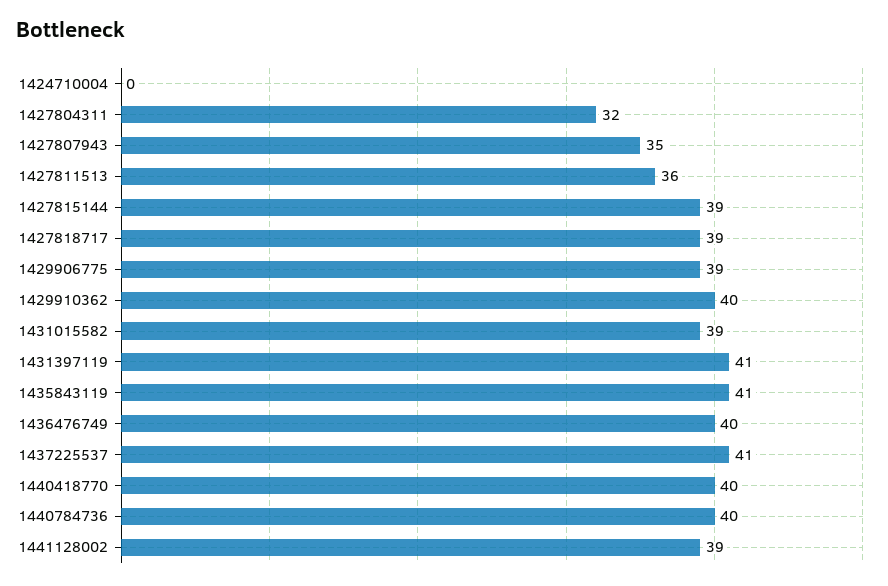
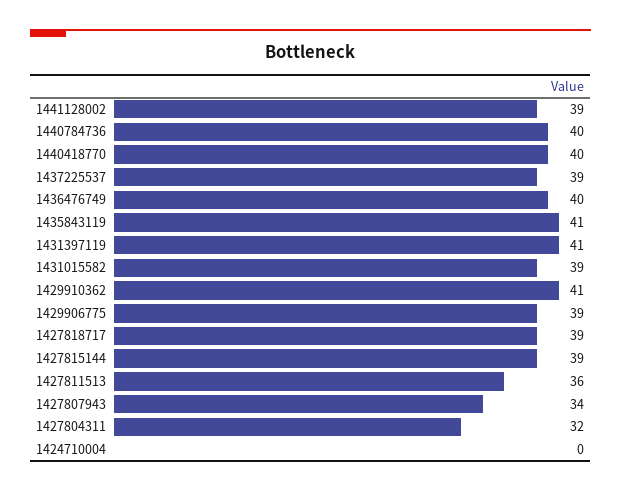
1427807943: 35 -> 34
1429910362: 40 -> 41
1437225537: 41 -> 39

